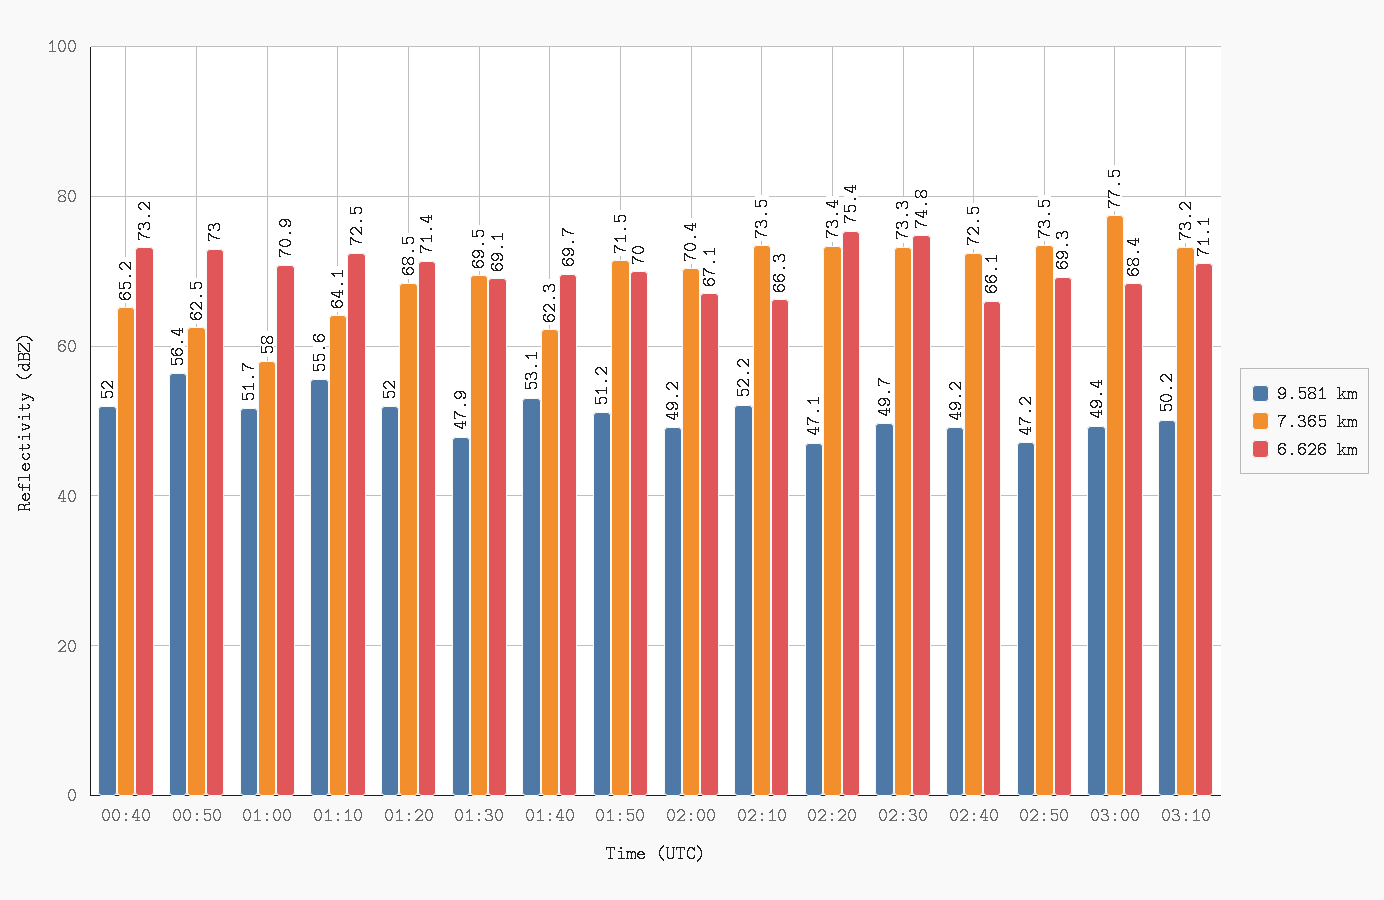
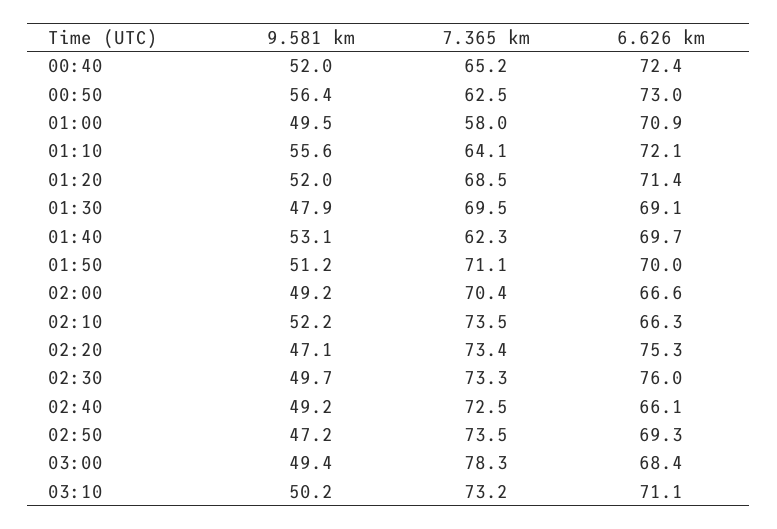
6.626 km, 00:40: 73.2 -> 72.4
9.581 km, 01:00: 51.7 -> 49.5
6.626 km, 01:10: 72.5 -> 72.1
7.365 km, 01:50: 71.5 -> 71.1
6.626 km, 02:00: 67.1 -> 66.6
6.626 km, 02:20: 75.4 -> 75.3
6.626 km, 02:30: 74.8 -> 76
7.365 km, 03:00: 77.5 -> 78.3

